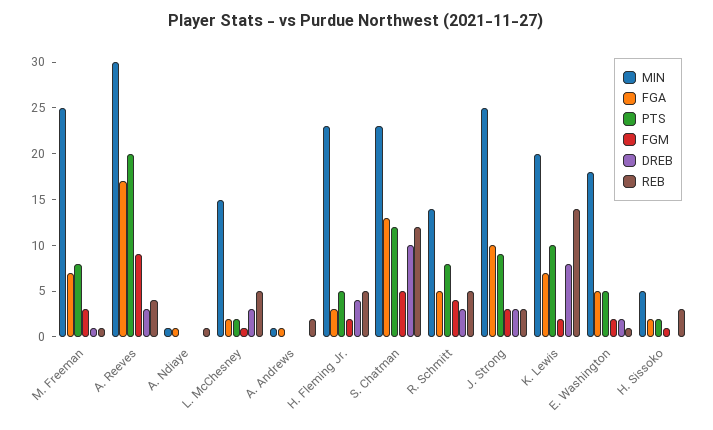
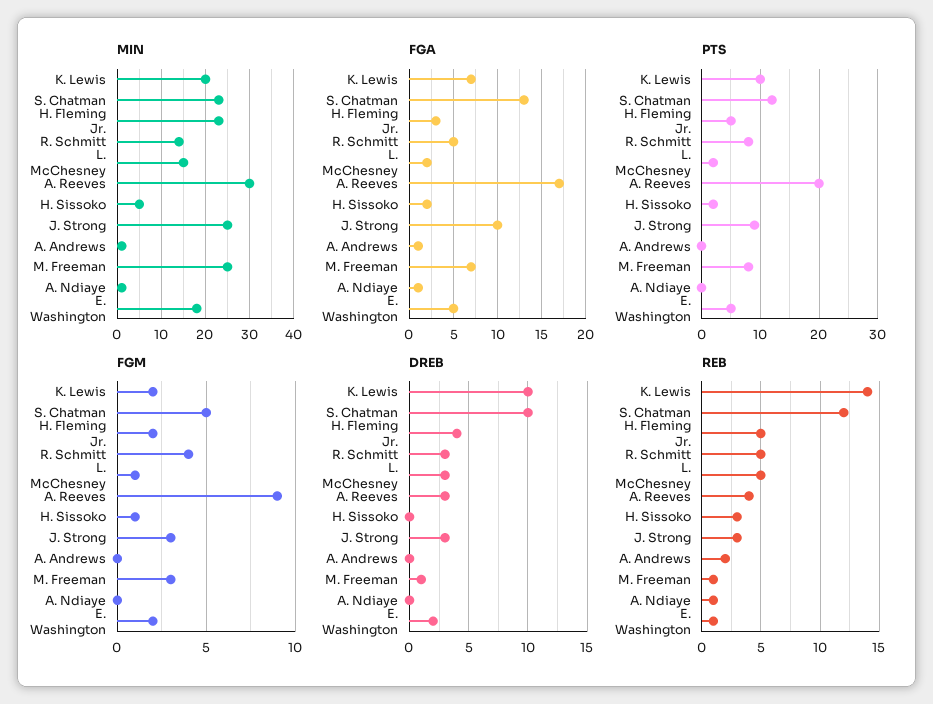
DREB, K. Lewis: 8 -> 10

